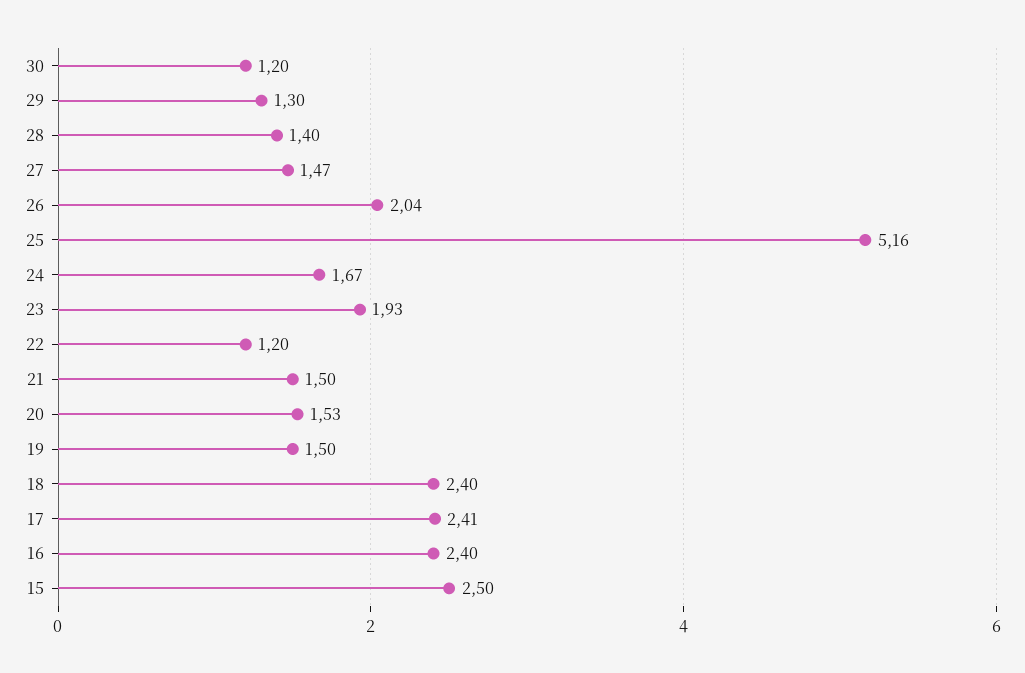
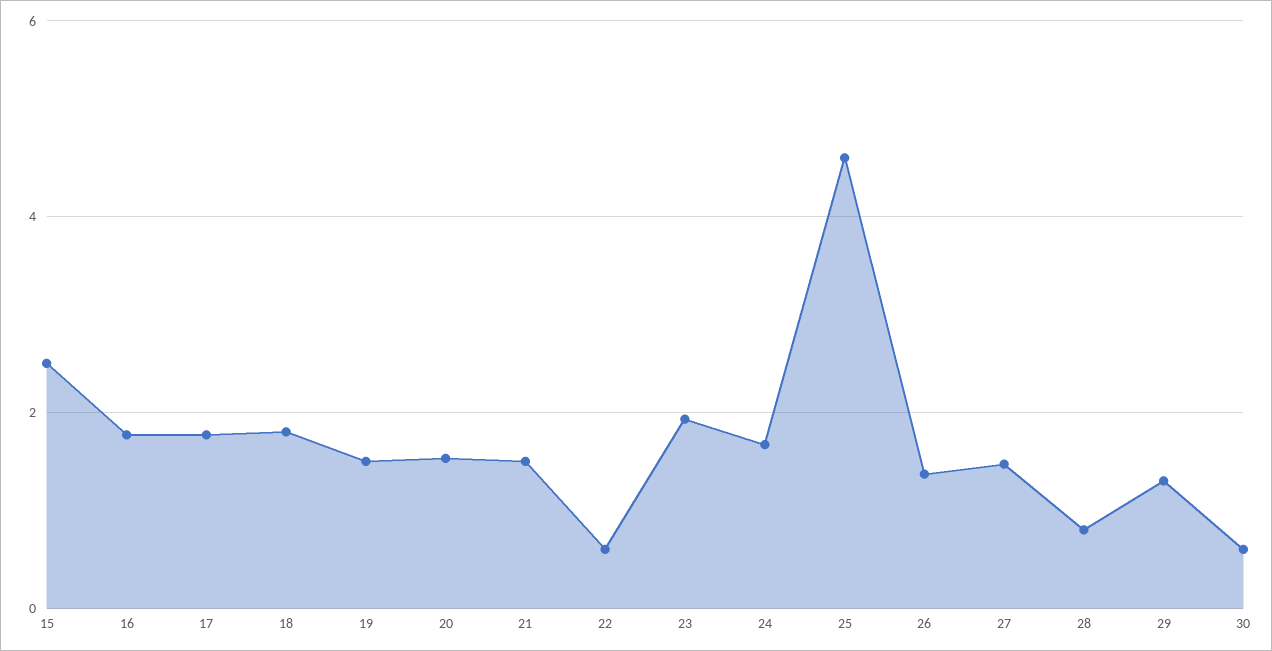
30: 1.2 -> 0.6
28: 1.4 -> 0.8
26: 2.04 -> 1.4
25: 5.16 -> 4.6
22: 1.2 -> 0.6
18: 2.4 -> 1.8
17: 2.41 -> 1.8
16: 2.4 -> 1.8

